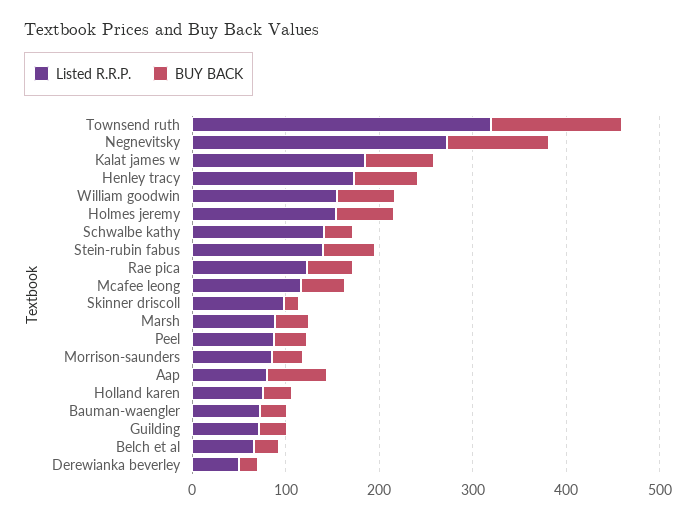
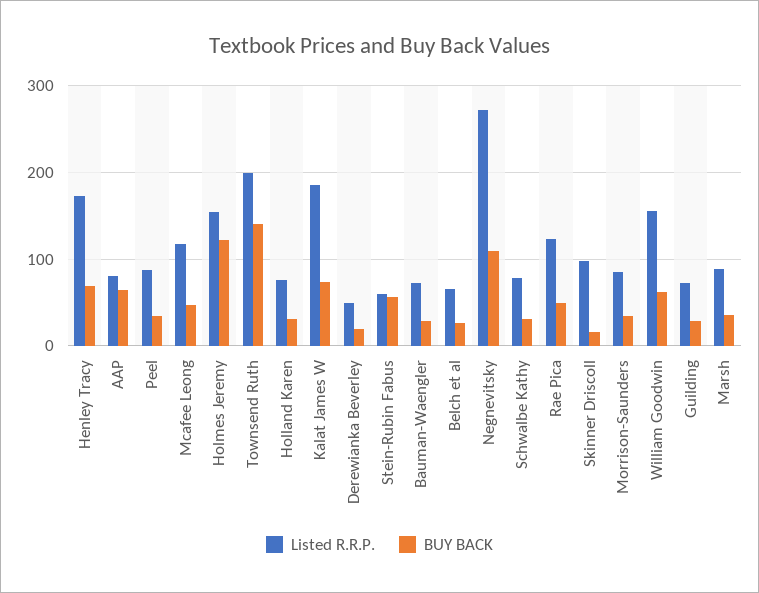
Listed R.R.P., Townsend ruth: 320 -> 200
BUY BACK, Holmes jeremy: 60 -> 120
Listed R.R.P., Schwalbe kathy: 140 -> 80
Listed R.R.P., Stein-rubin fabus: 140 -> 60

